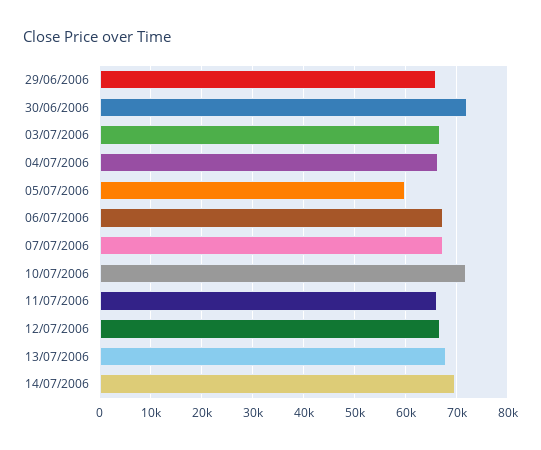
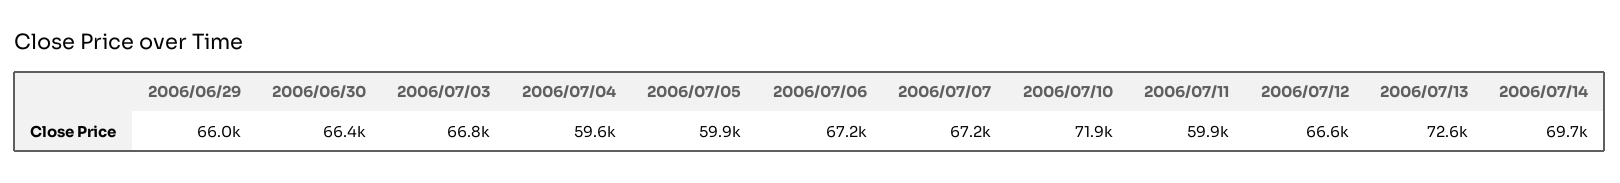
30/06/2006: 72000 -> 66400
04/07/2006: 66000 -> 59600
11/07/2006: 66000 -> 59900
13/07/2006: 68000 -> 72600

